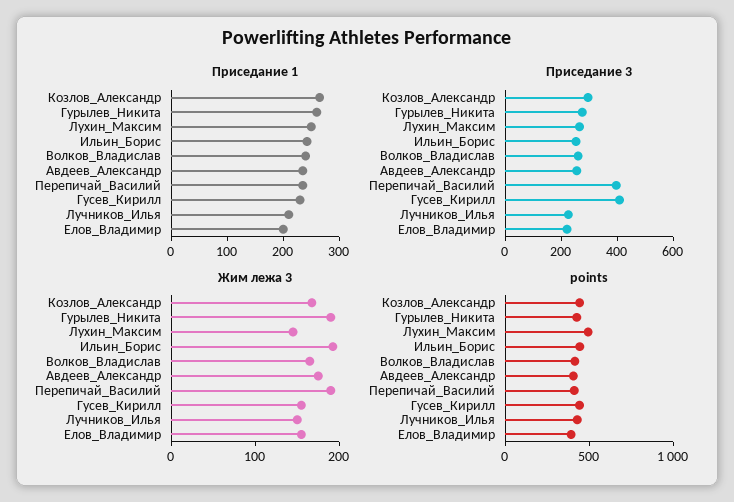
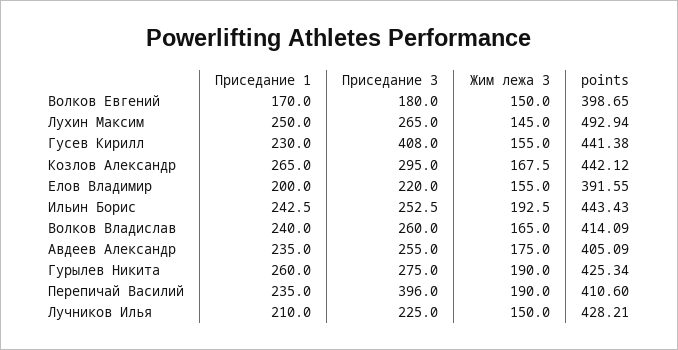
Приседание 1, Волков Евгений: none -> 170
Приседание 3, Волков Евгений: none -> 180
Жим лежа 3, Волков Евгений: none -> 150
points, Волков Евгений: none -> 398.65

